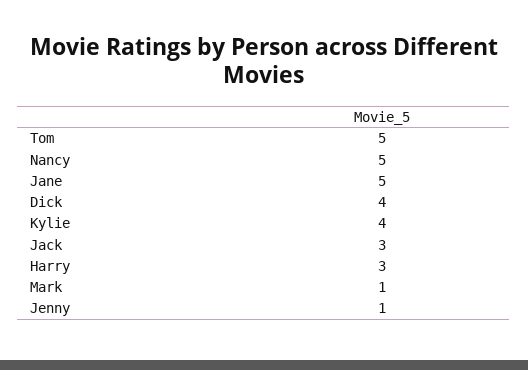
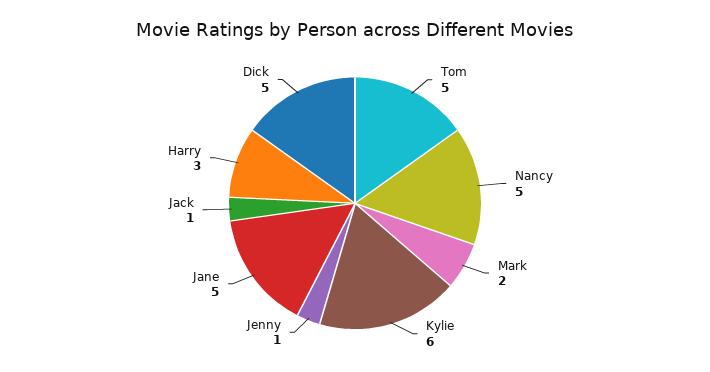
Dick: 4 -> 5
Kylie: 4 -> 6
Jack: 3 -> 1
Mark: 1 -> 2

